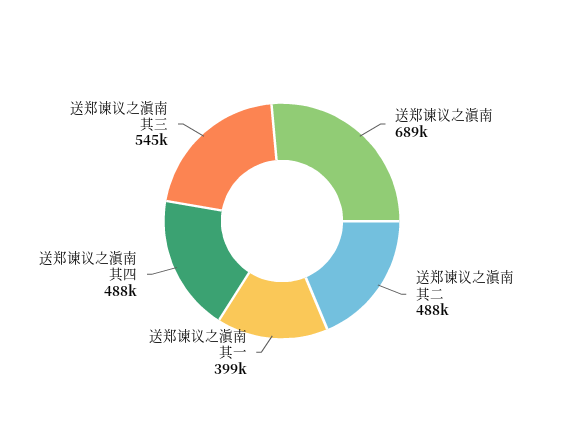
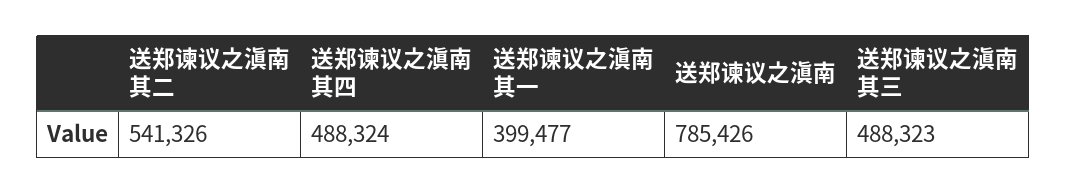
送郑谏议之滇南: 689000 -> 785426
送郑谏议之滇南 其二: 488000 -> 541326
送郑谏议之滇南 其三: 545000 -> 488323

